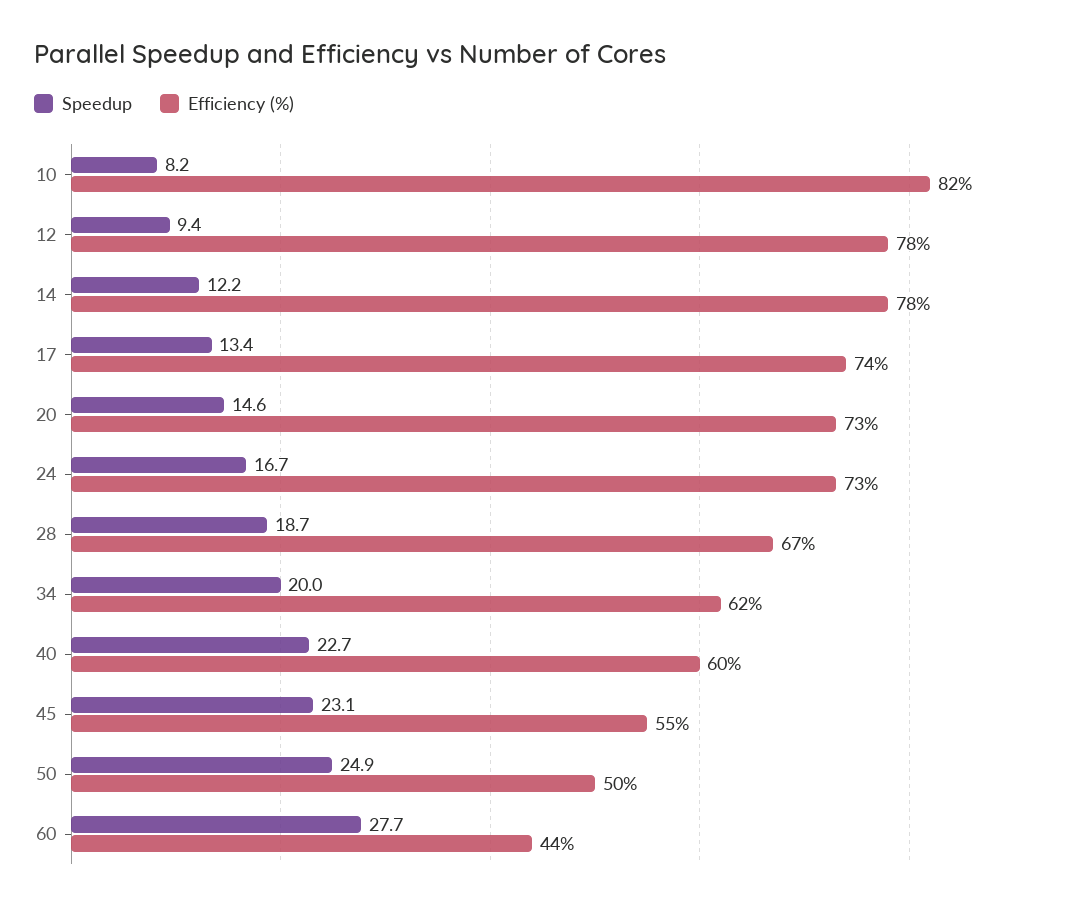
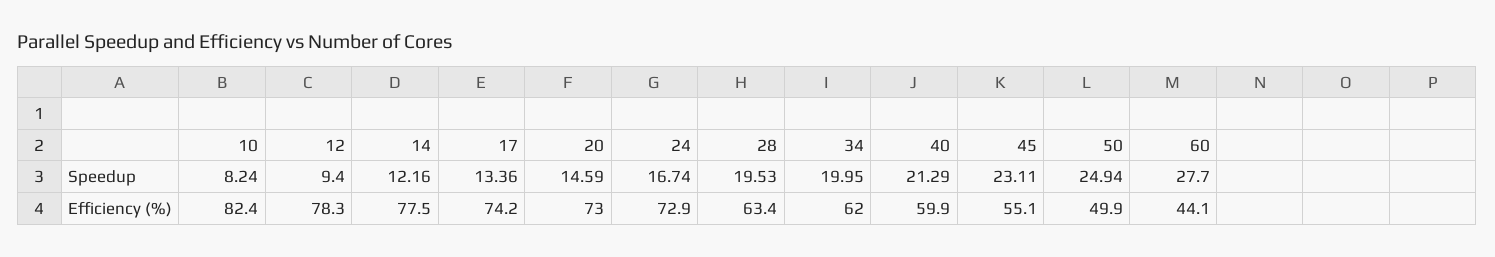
Speedup, 28: 18.7 -> 19.53
Efficiency (%), 28: 67 -> 63.4
Speedup, 40: 22.7 -> 21.29

